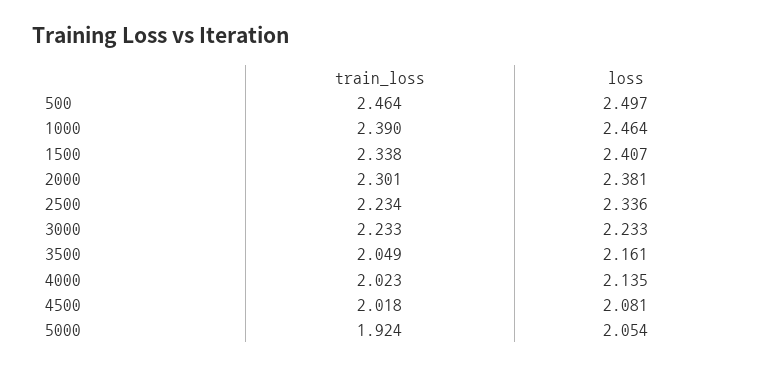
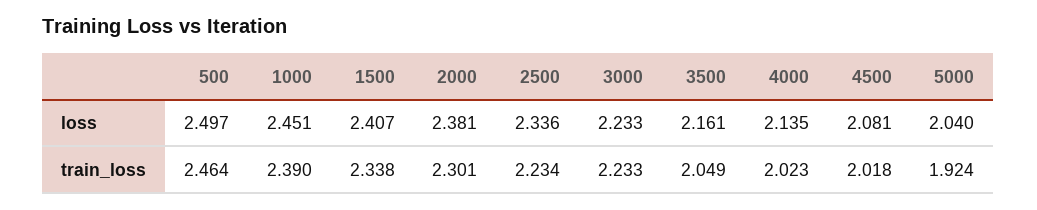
loss, 1000: 2.464 -> 2.451
loss, 5000: 2.054 -> 2.04

